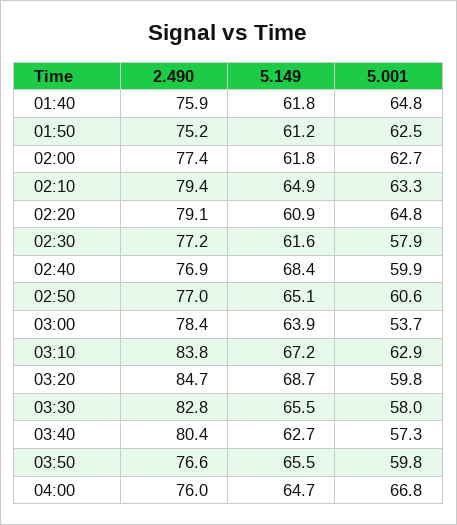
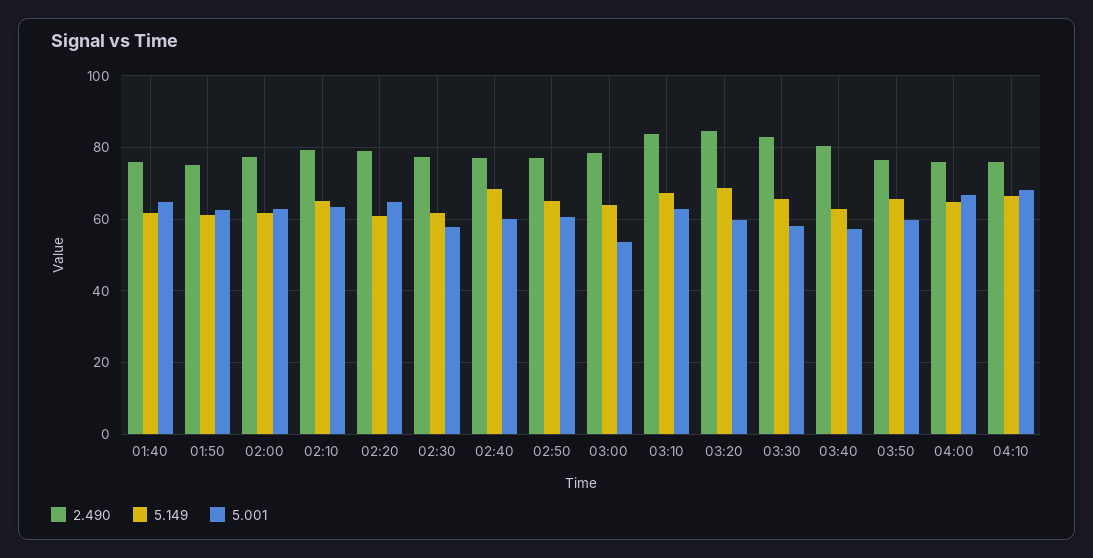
2.490, 04:10: none -> 76
5.149, 04:10: none -> 66
5.001, 04:10: none -> 68

